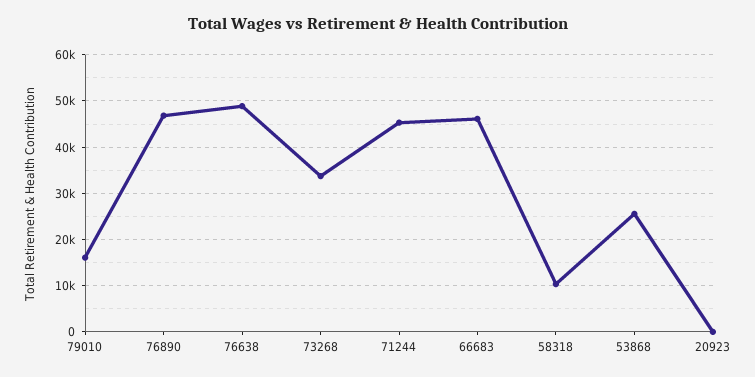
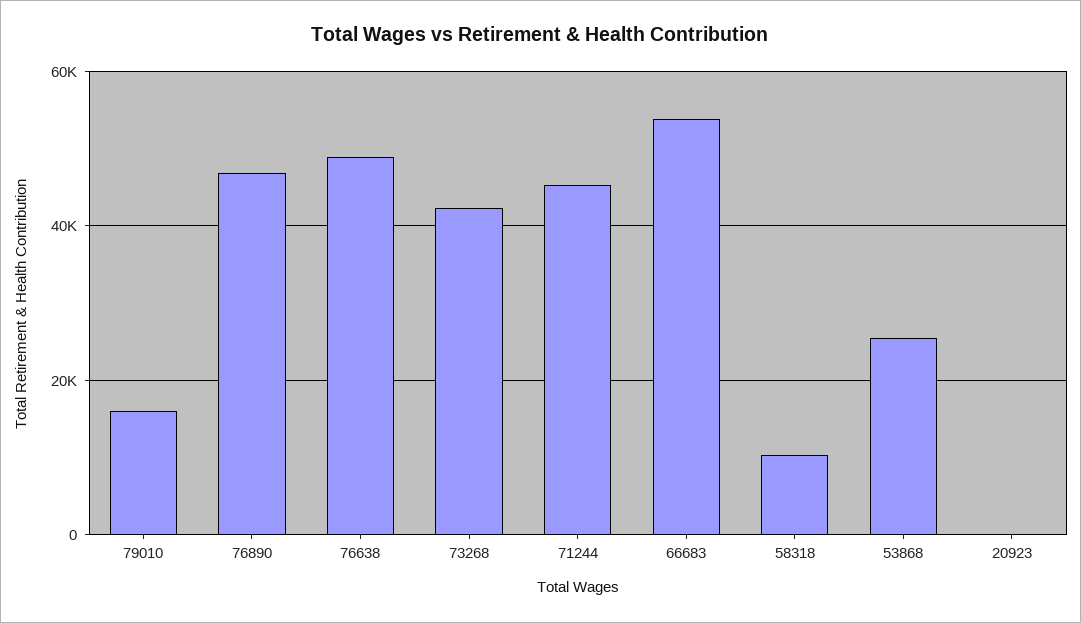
73268: 34000 -> 42000
66683: 46000 -> 54000

